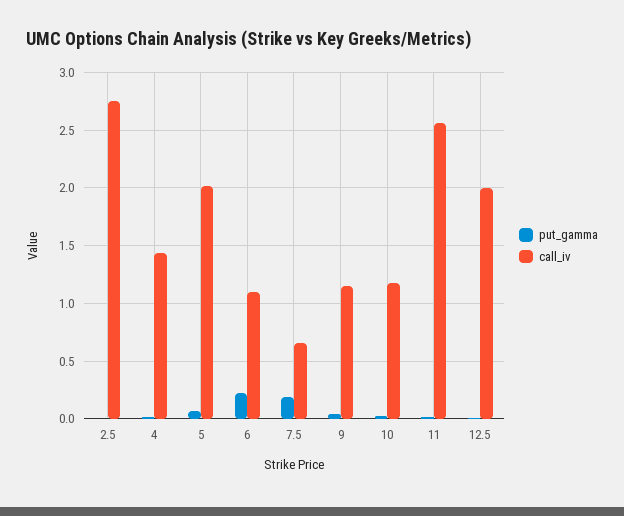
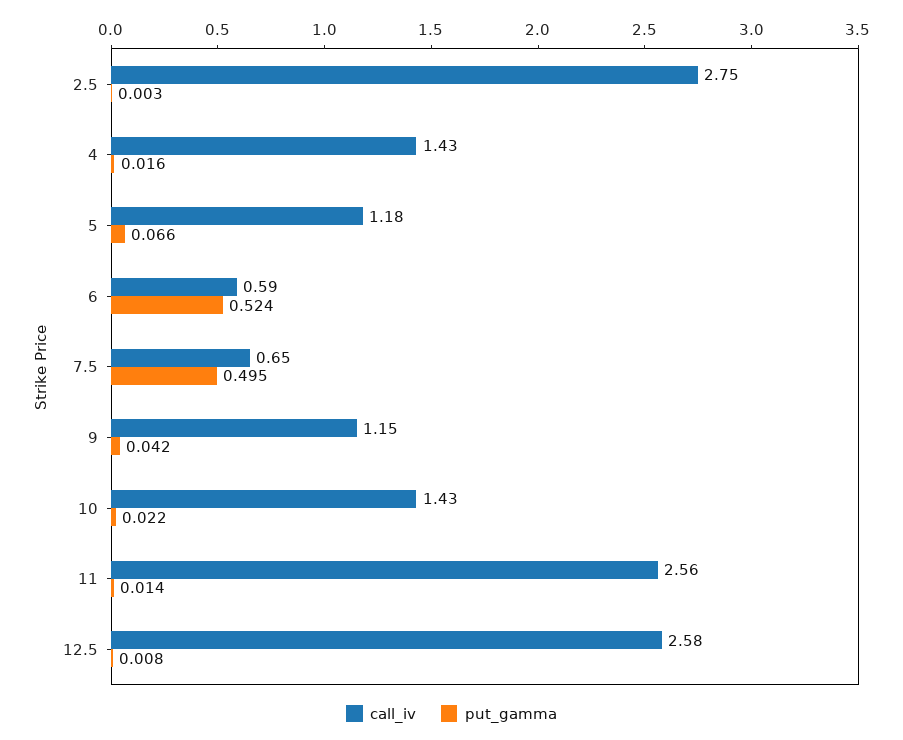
call_iv, 5: 2 -> 1.18
put_gamma, 6: 0.2 -> 0.524
call_iv, 6: 1.1 -> 0.59
put_gamma, 7.5: 0.2 -> 0.495
call_iv, 10: 1.2 -> 1.43
call_iv, 12.5: 2 -> 2.58

